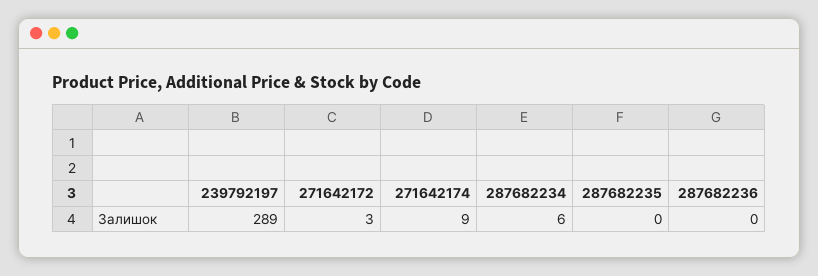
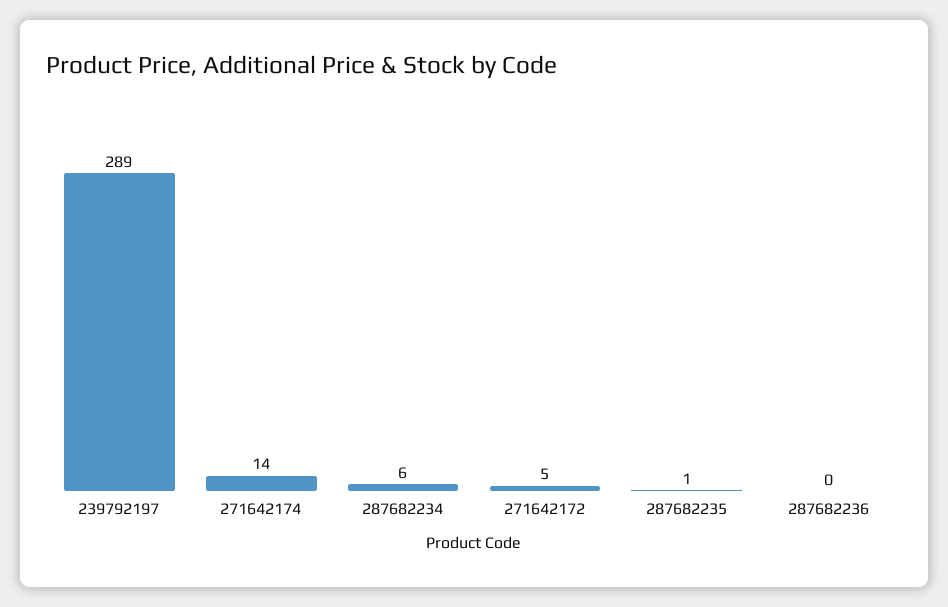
271642172: 3 -> 5
271642174: 9 -> 14
287682235: 0 -> 1

